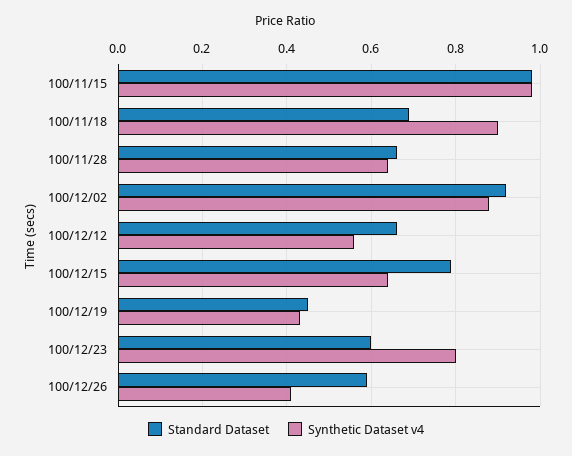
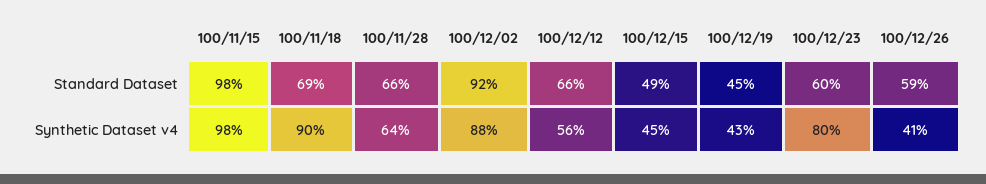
Standard Dataset, 100/12/15: 0.8 -> 0.49
Synthetic Dataset v4, 100/12/15: 0.65 -> 0.45

